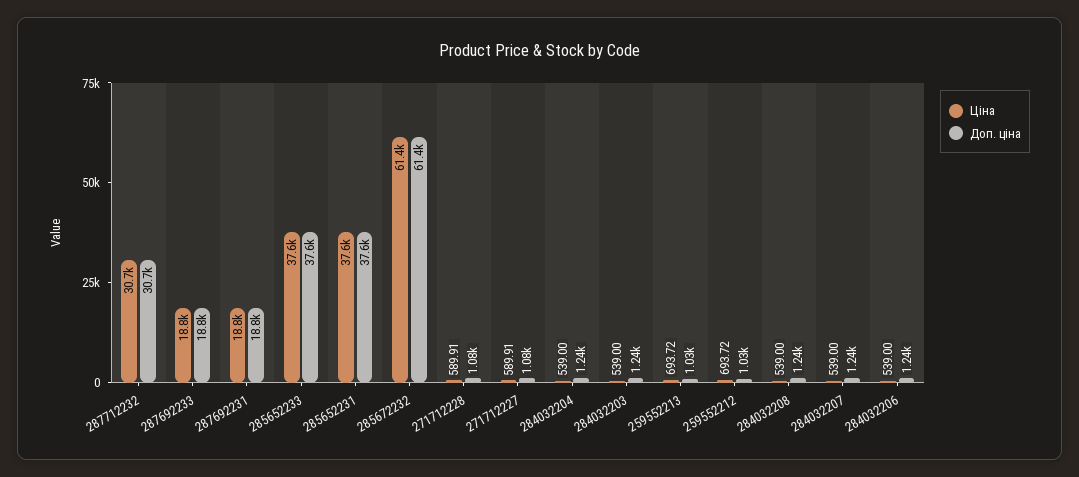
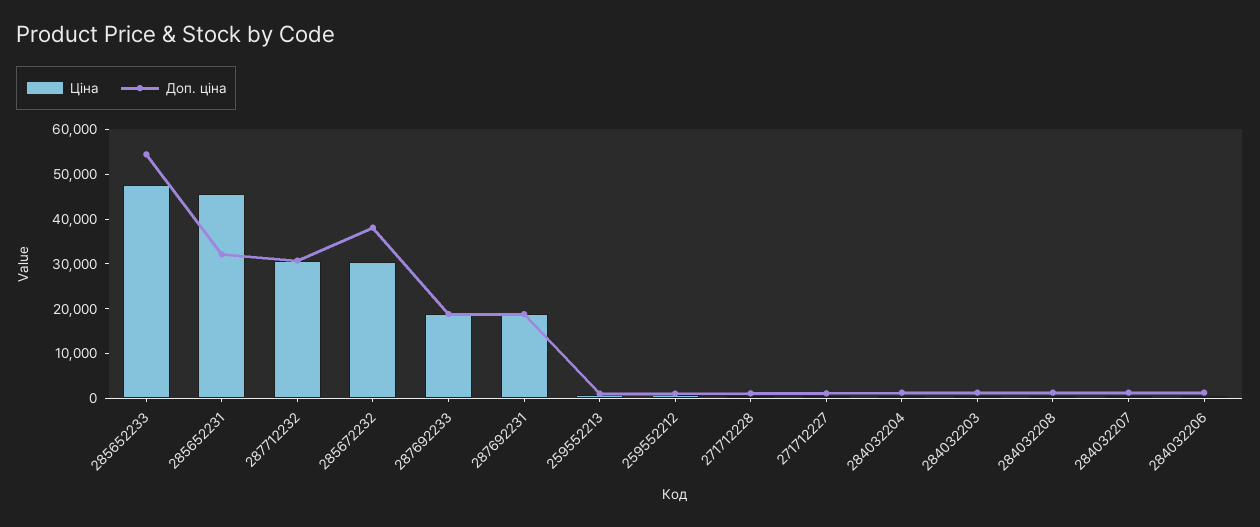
Ціна, 285652233: 37600 -> 48000
Доп. ціна, 285652233: 37600 -> 54000
Ціна, 285652231: 37600 -> 46000
Доп. ціна, 285652231: 37600 -> 32000
Ціна, 285672232: 61400 -> 30000
Доп. ціна, 285672232: 61400 -> 38000

